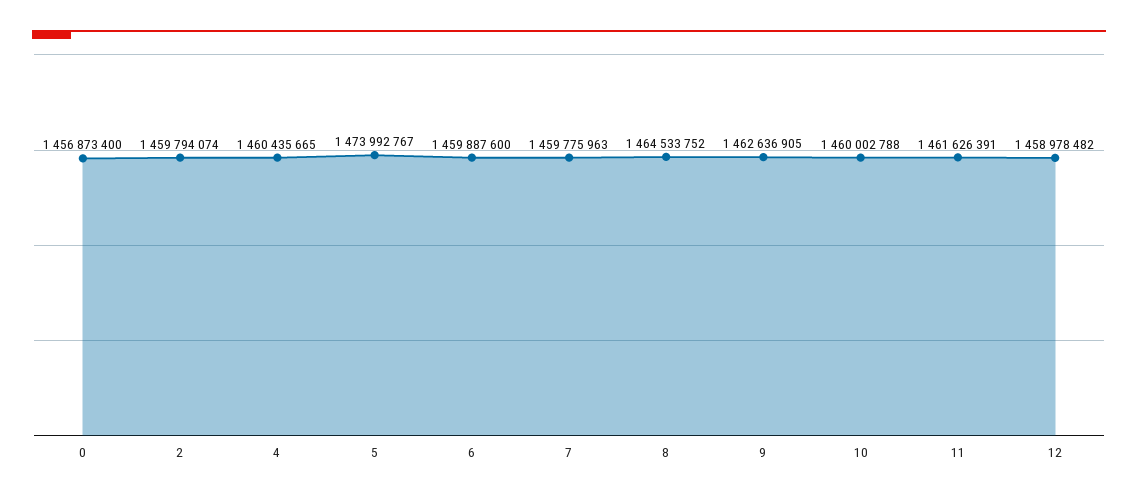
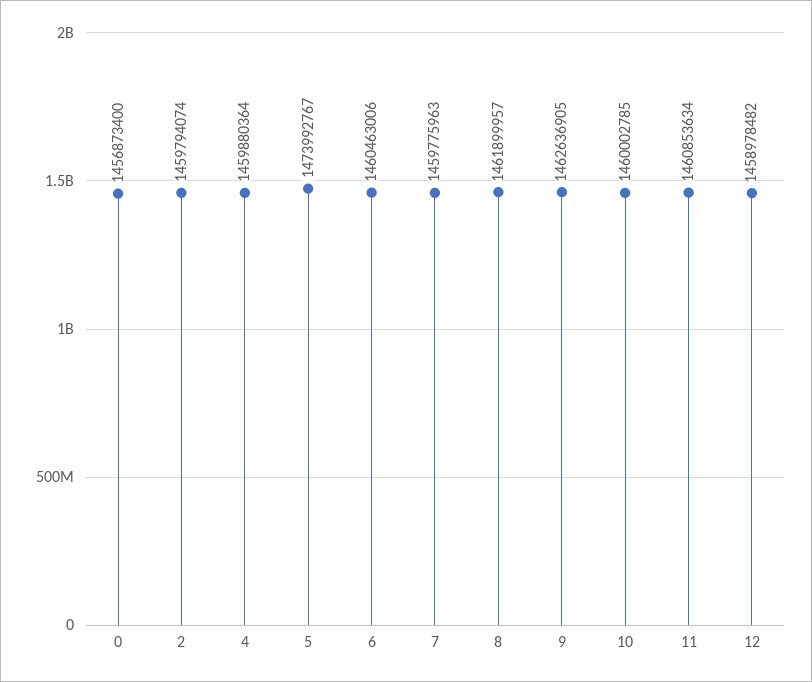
4: 1460435665 -> 1459880364
6: 1459887600 -> 1460463006
8: 1464533752 -> 1461899957
10: 1460002788 -> 1460002785
11: 1461626391 -> 1460853634

